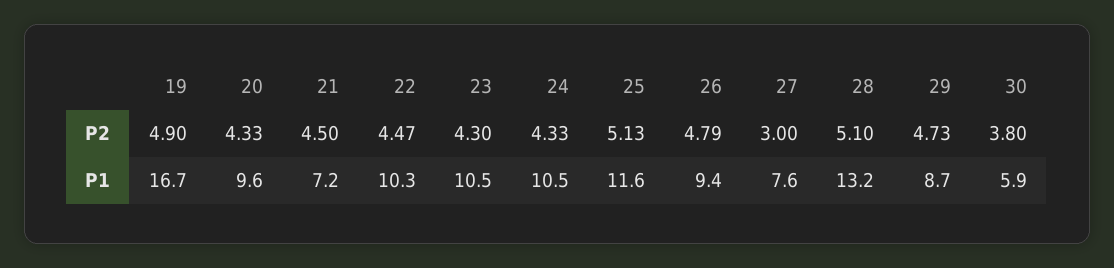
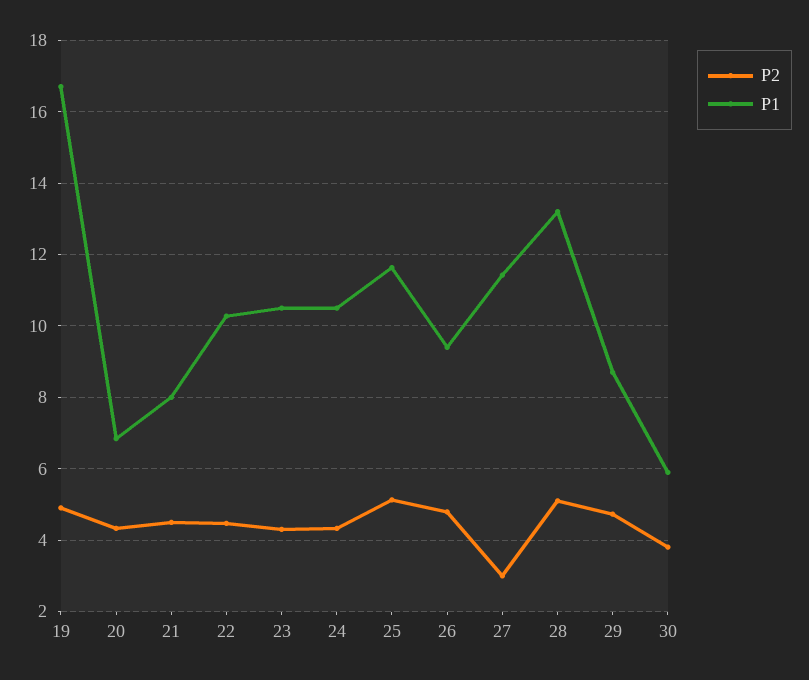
P1, 20: 9.6 -> 6.8
P1, 21: 7.2 -> 8
P1, 27: 7.6 -> 11.4

